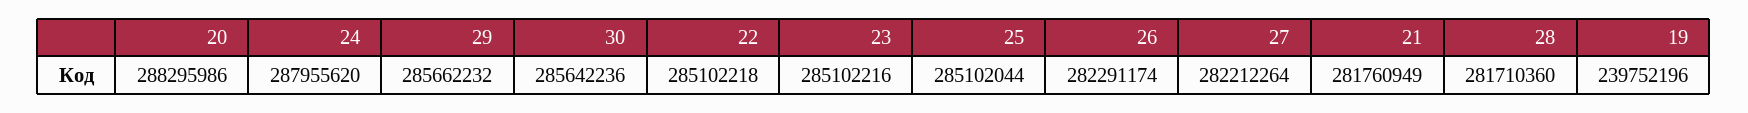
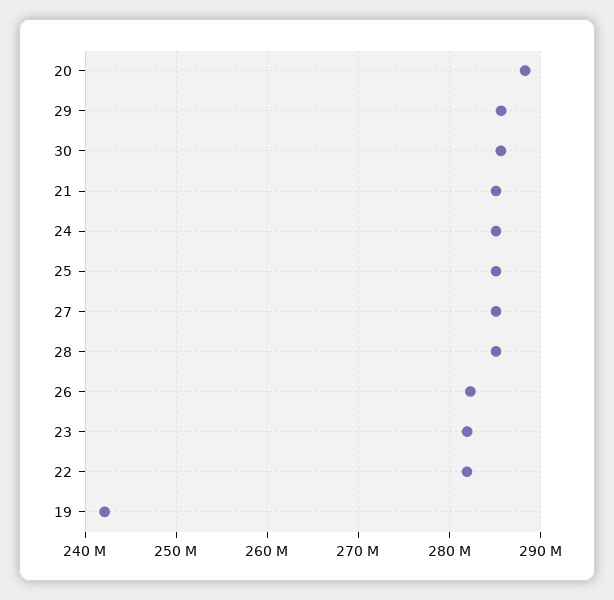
24: 287955620 -> 285000000
22: 285102218 -> 282000000
23: 285102216 -> 282000000
27: 282212264 -> 285000000
21: 281760949 -> 285000000
28: 281710360 -> 285000000
19: 239752196 -> 242000000

